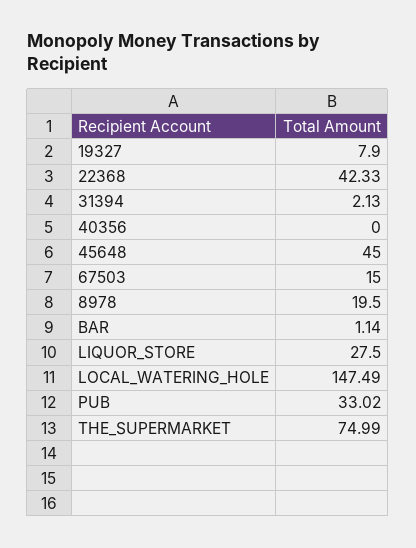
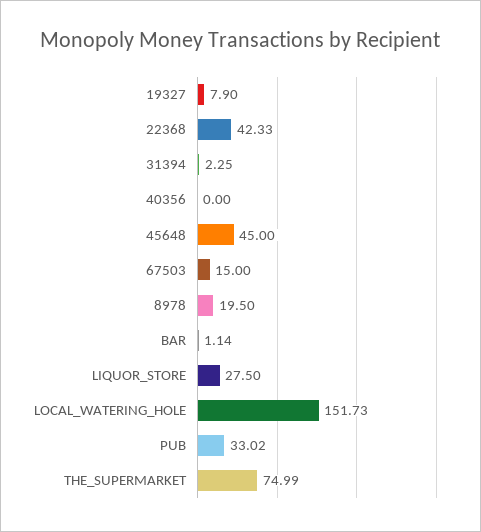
31394: 2.13 -> 2.25
LOCAL_WATERING_HOLE: 147.49 -> 151.73

